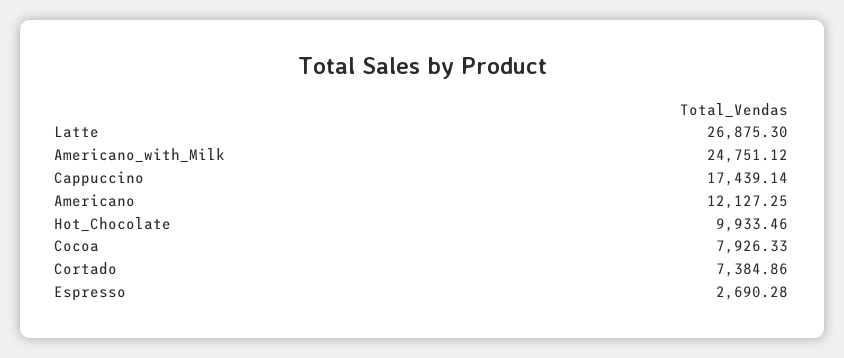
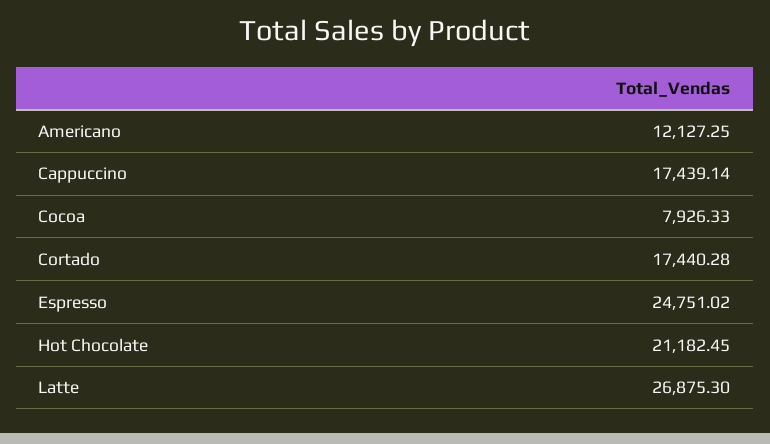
Americano_with_Milk: 24751.12 -> none
Hot_Chocolate: 9933.46 -> 21182.45
Cortado: 7384.86 -> 17440.28
Espresso: 2690.28 -> 24751.02

